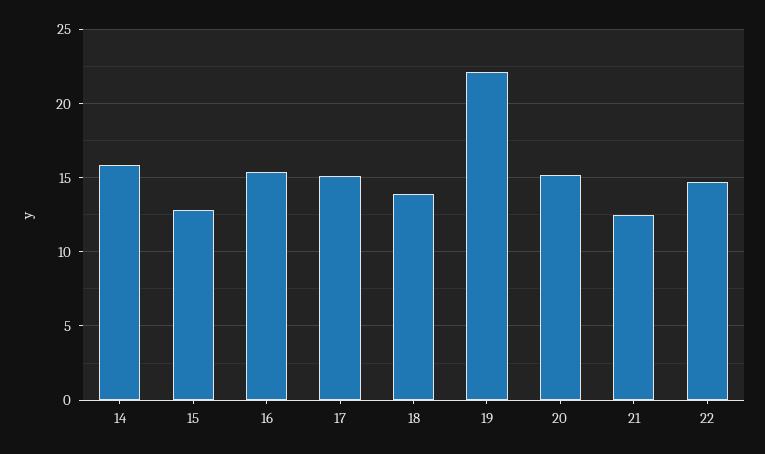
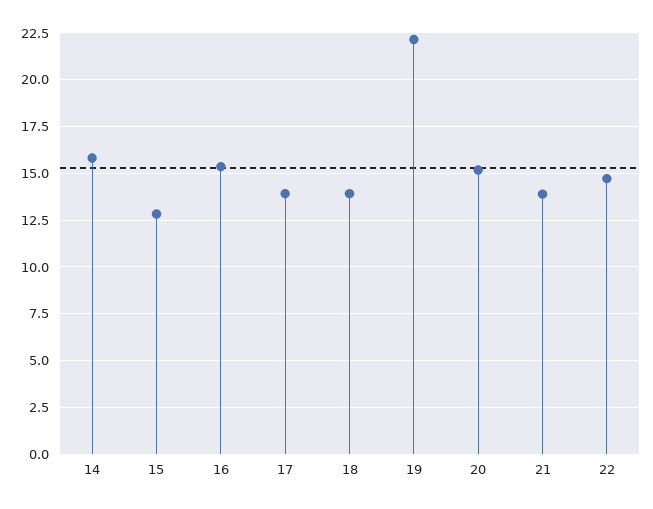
17: 15 -> 14
21: 12.5 -> 14

